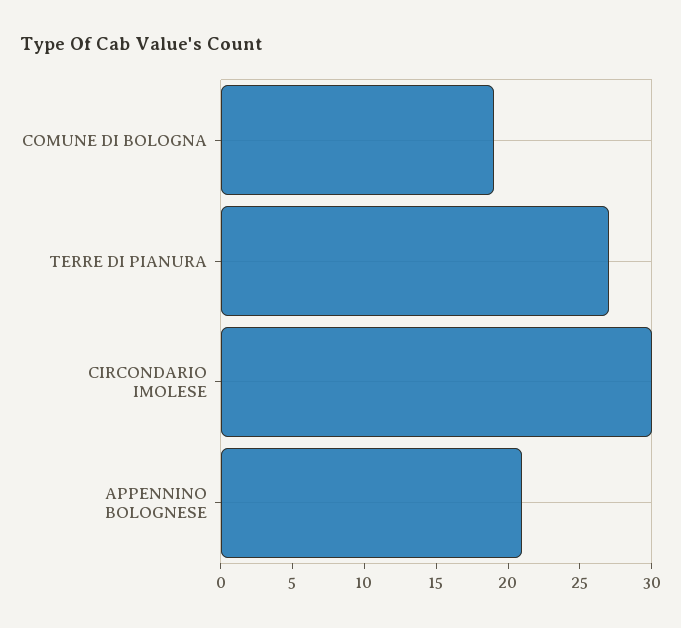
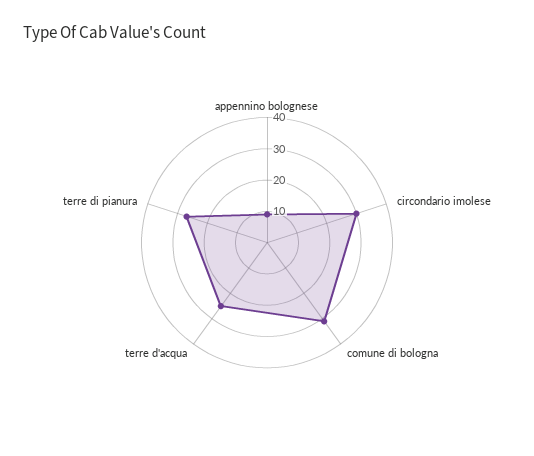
COMUNE DI BOLOGNA: 19 -> 30
APPENNINO BOLOGNESE: 21 -> 10
terre d'acqua: none -> 25

